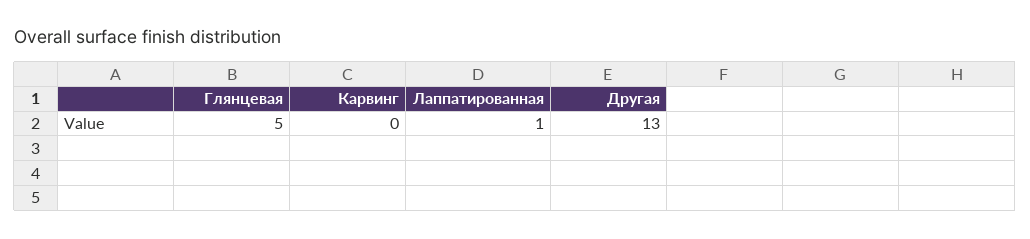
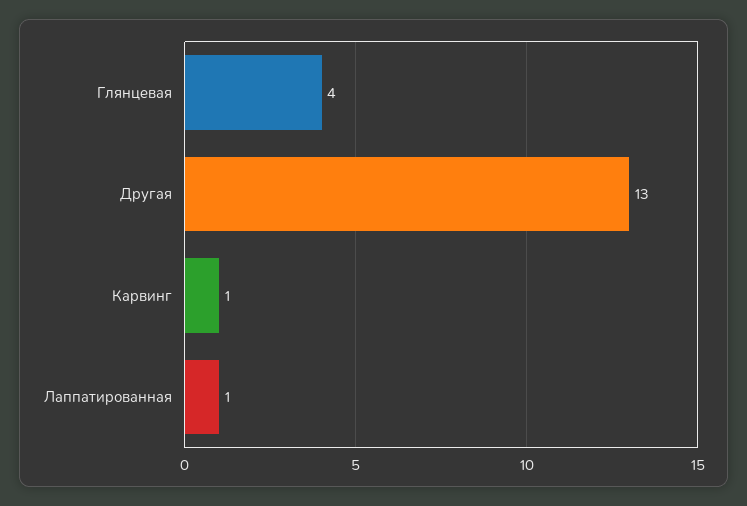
Глянцевая: 5 -> 4
Карвинг: 0 -> 1

